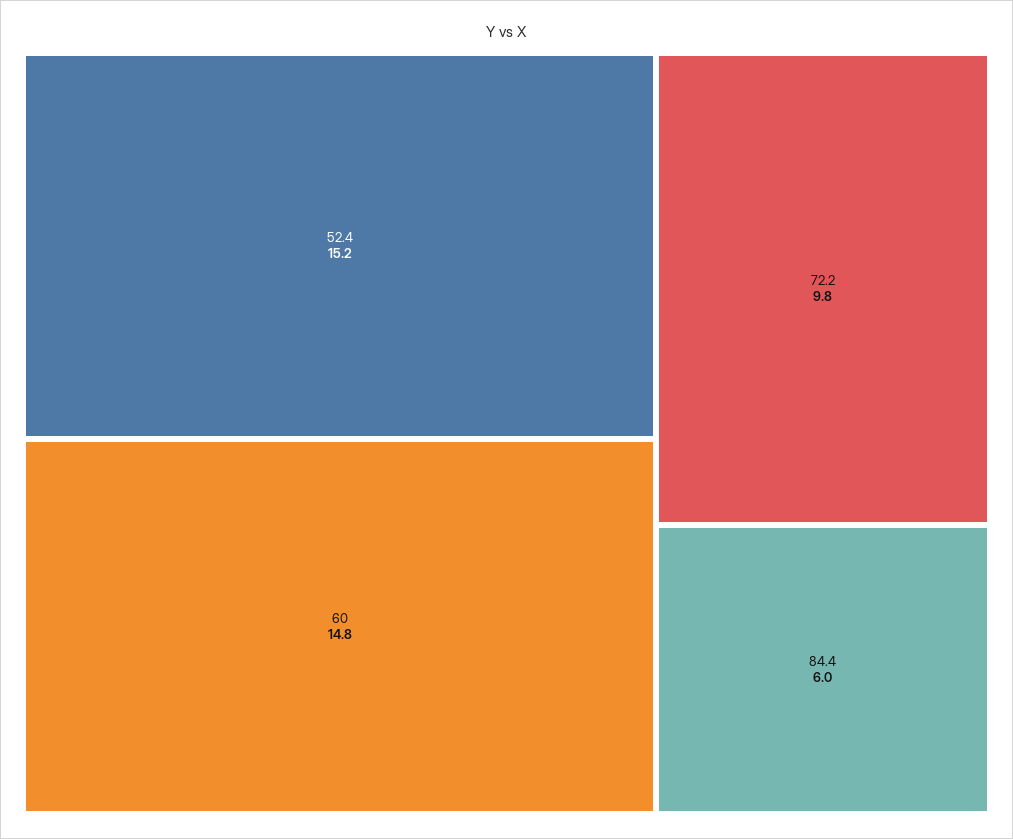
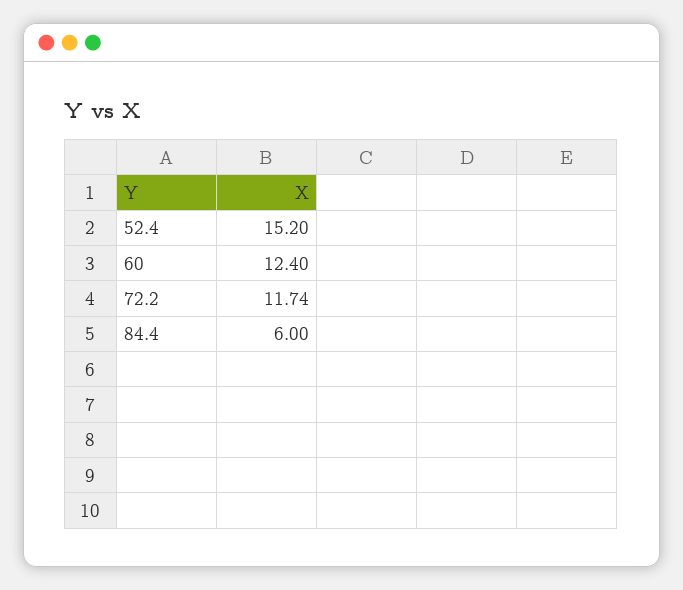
60: 14.8 -> 12.4
72.2: 9.8 -> 11.74

